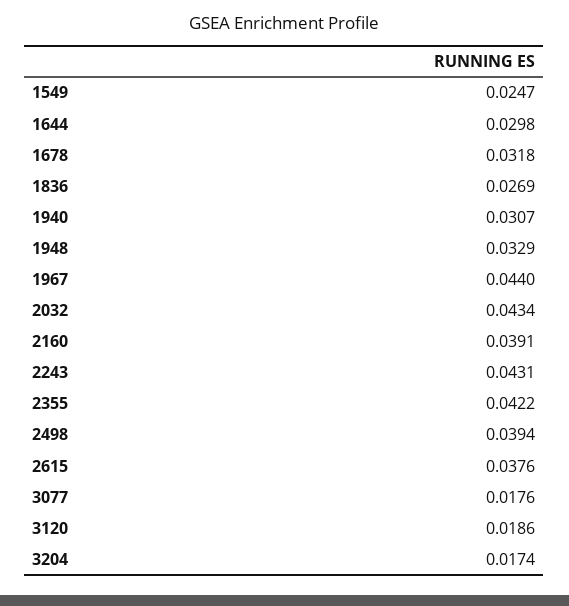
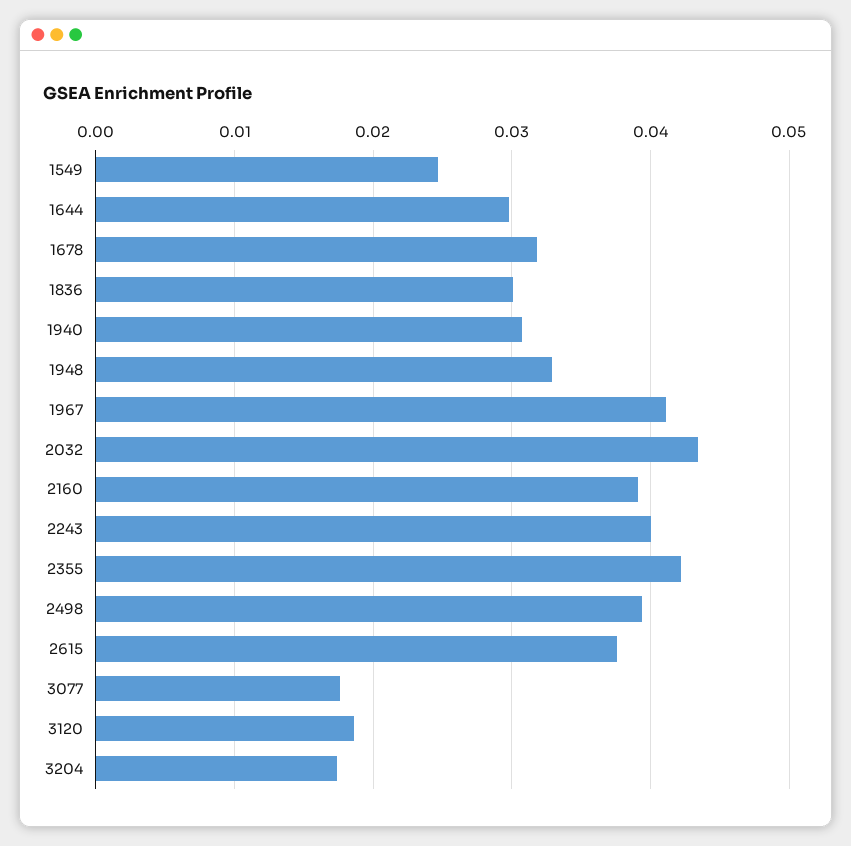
1836: 0.0269 -> 0.03
1967: 0.044 -> 0.041
2243: 0.0431 -> 0.04

